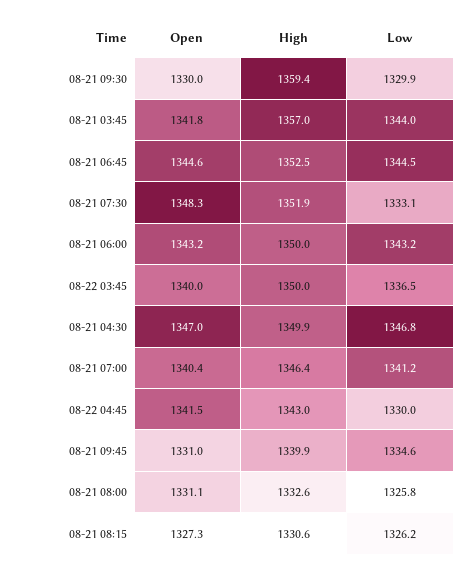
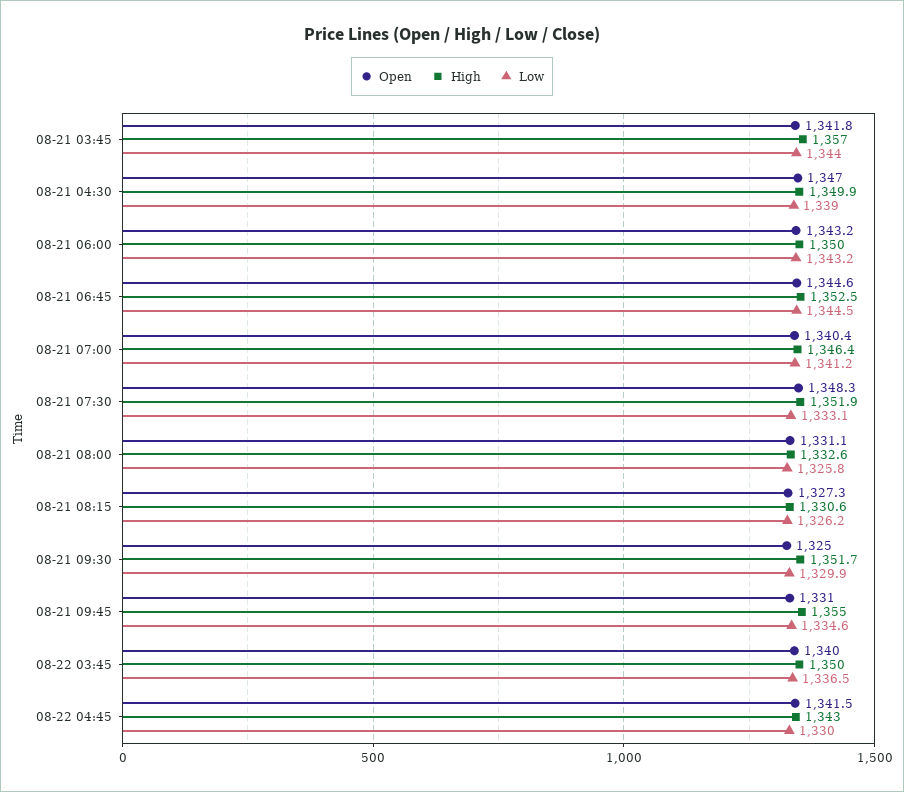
Open, 08-21 09:30: 1330 -> 1325
High, 08-21 09:30: 1359.4 -> 1351.7
Low, 08-21 04:30: 1346.8 -> 1339
High, 08-21 09:45: 1339.9 -> 1355

